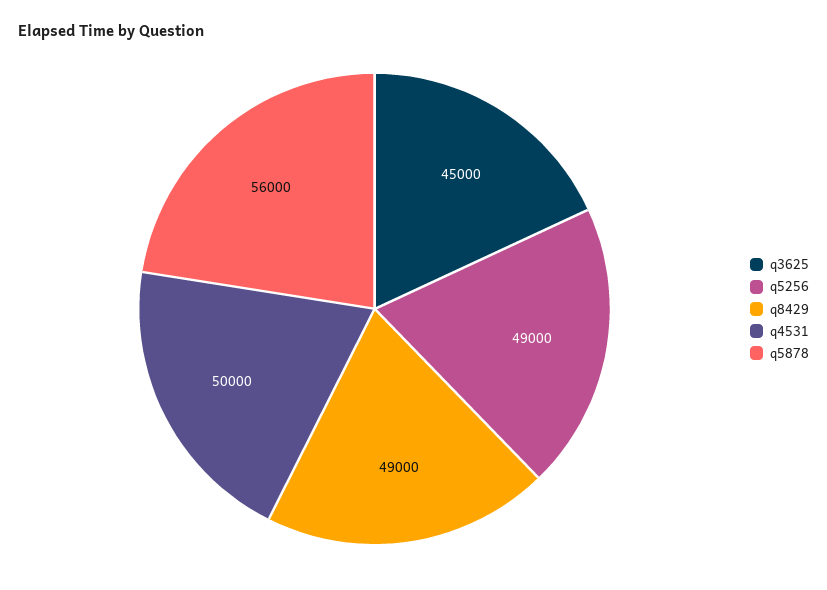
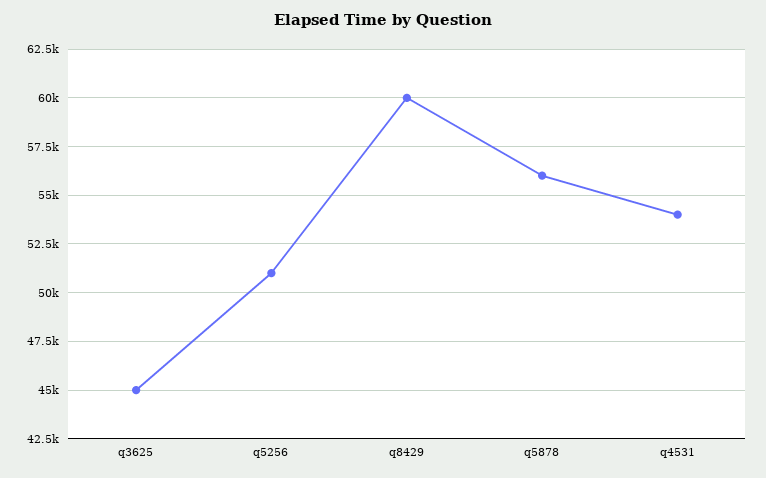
q5256: 49000 -> 51000
q8429: 49000 -> 60000
q4531: 50000 -> 54000

